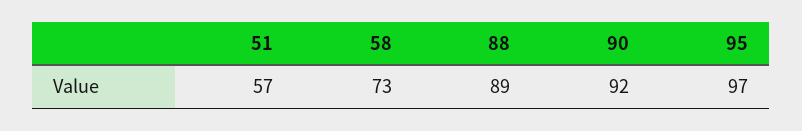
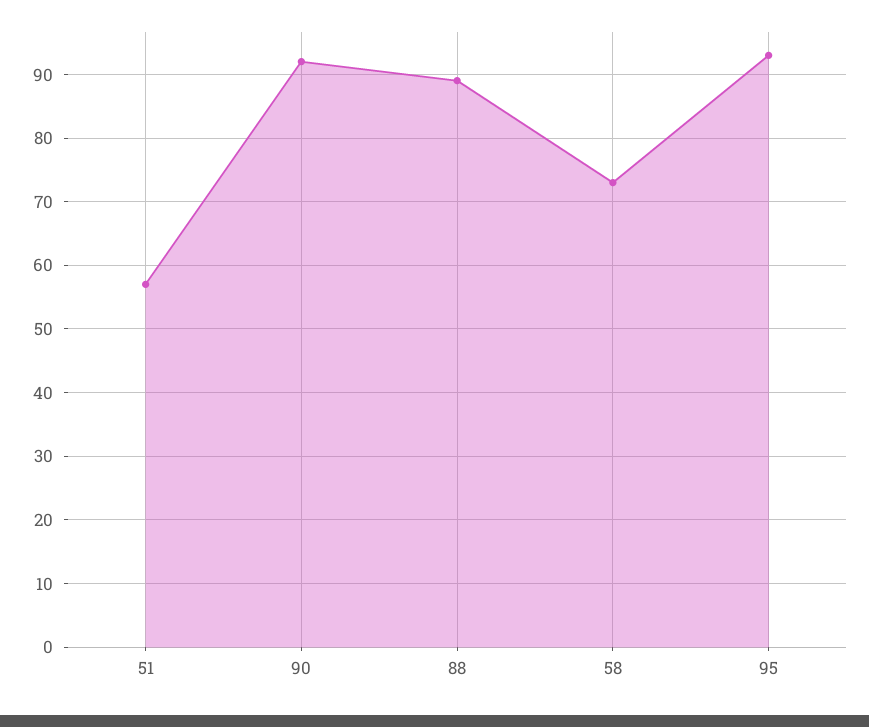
95: 97 -> 93

